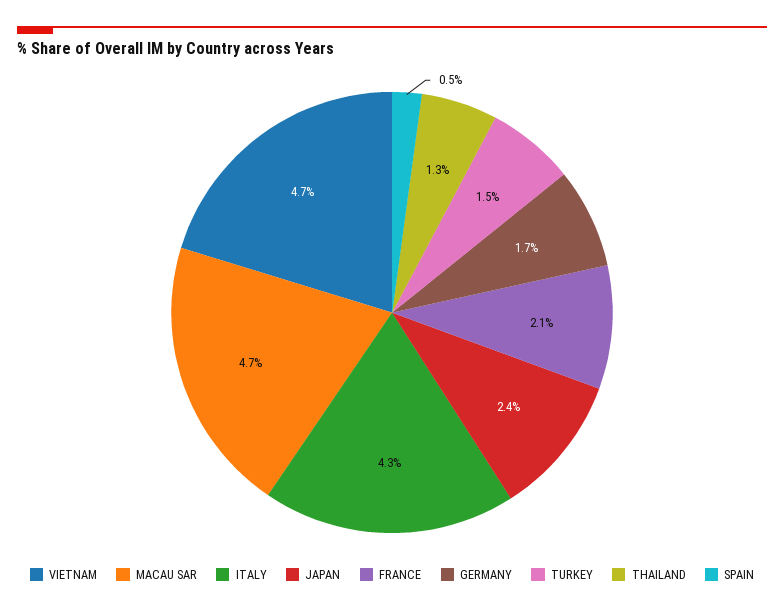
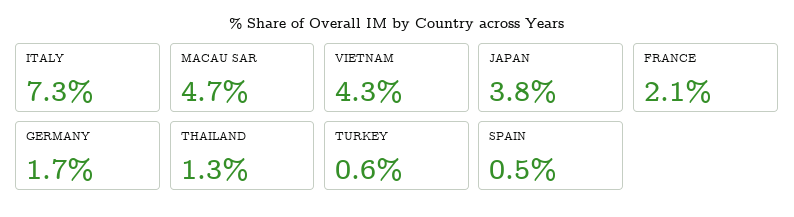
VIETNAM: 4.7 -> 4.3
ITALY: 4.3 -> 7.3
JAPAN: 2.4 -> 3.8
TURKEY: 1.5 -> 0.6

